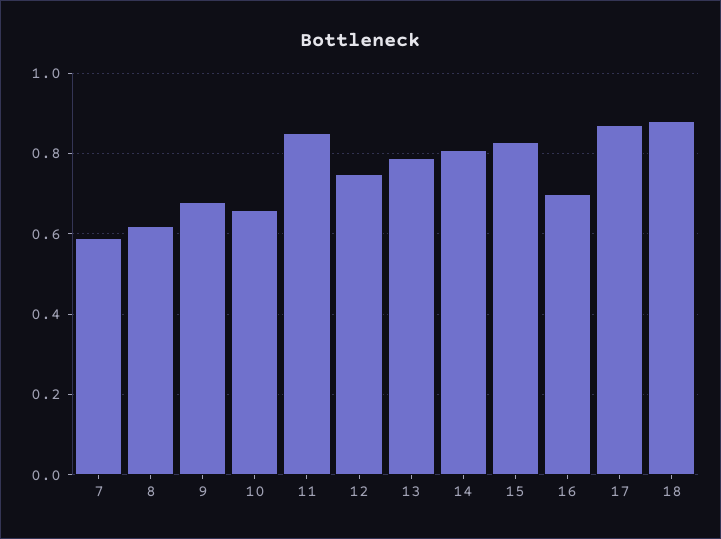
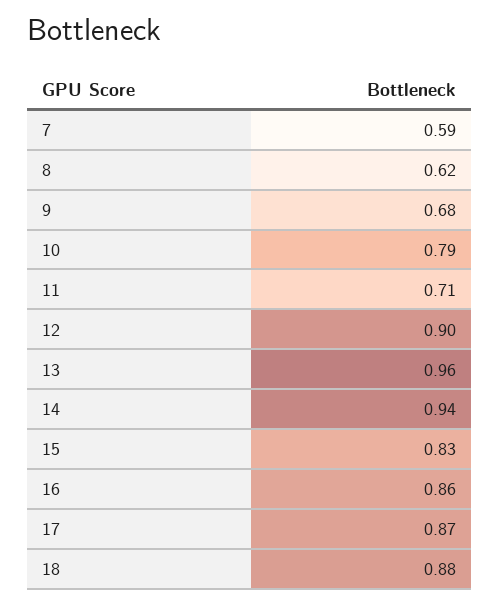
10: 0.65 -> 0.79
11: 0.85 -> 0.71
12: 0.75 -> 0.9
13: 0.8 -> 0.96
14: 0.8 -> 0.94
16: 0.7 -> 0.86

